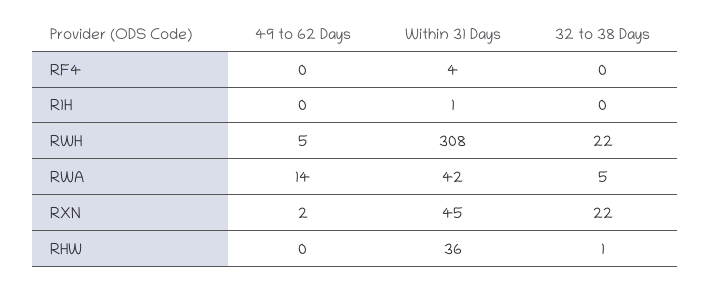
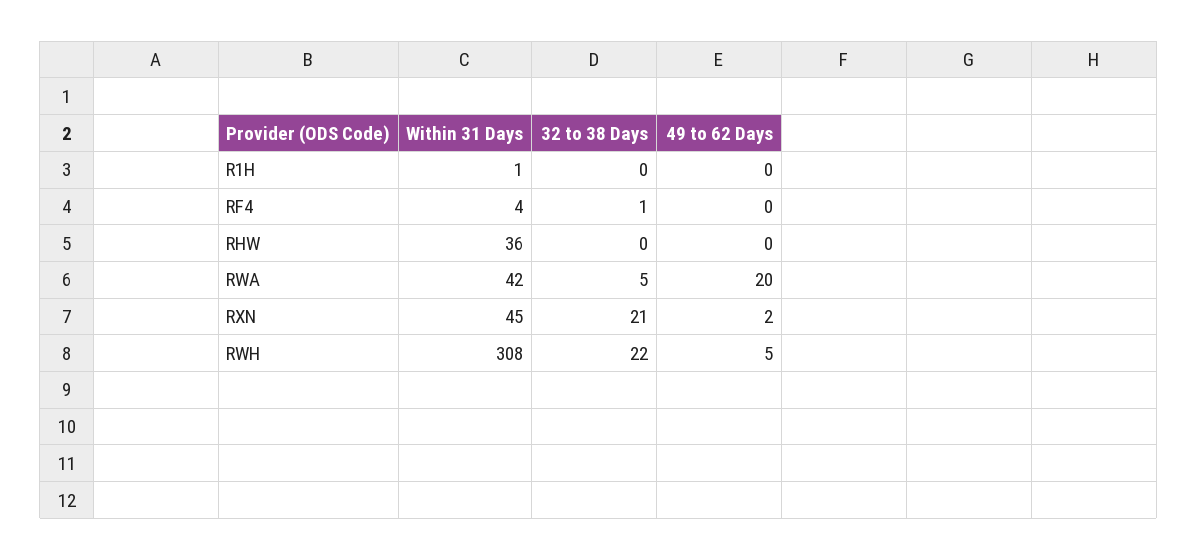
32 to 38 Days, RF4: 0 -> 1
49 to 62 Days, RWA: 14 -> 20
32 to 38 Days, RXN: 22 -> 21
32 to 38 Days, RHW: 1 -> 0

